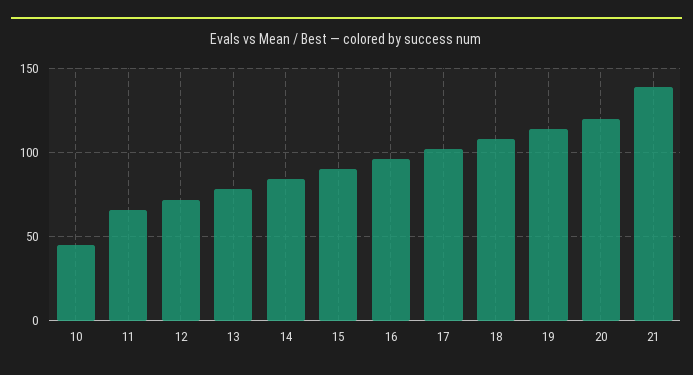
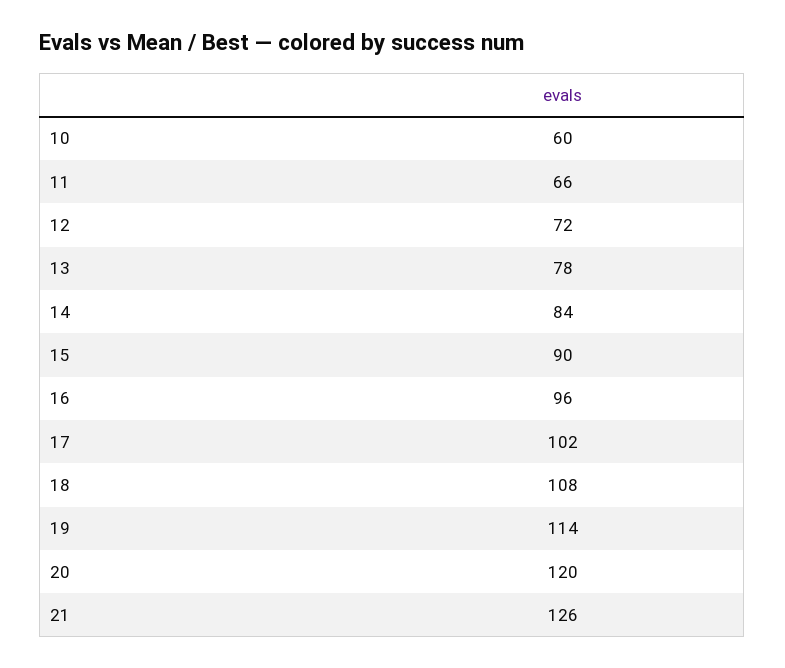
10: 45 -> 60
21: 140 -> 126

